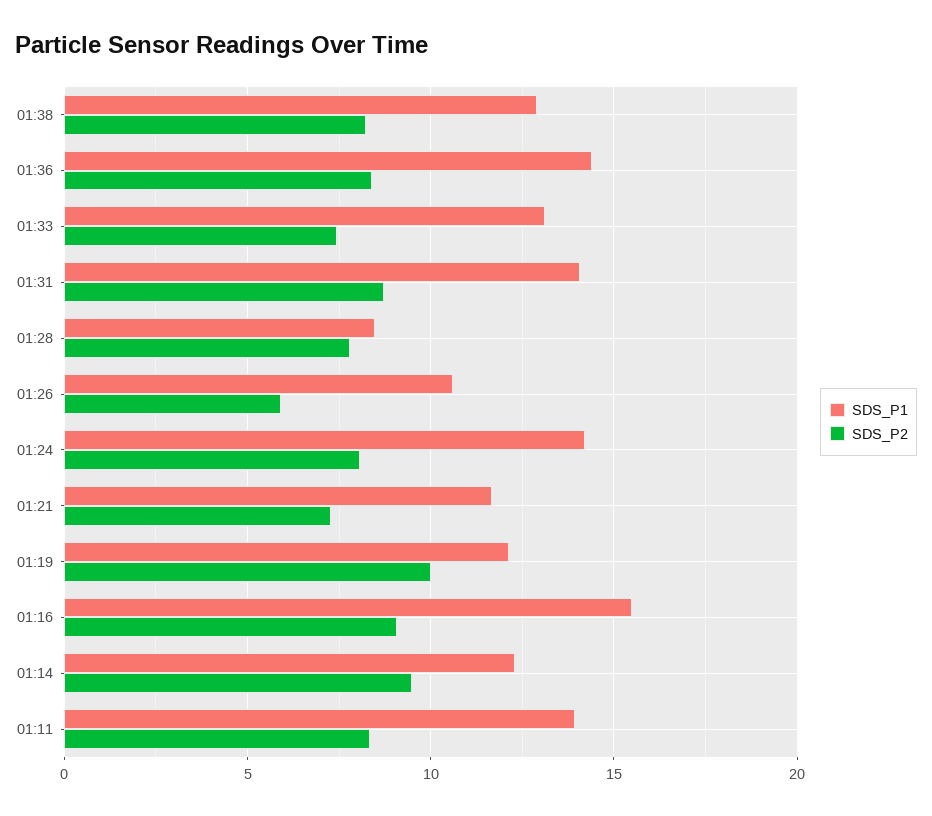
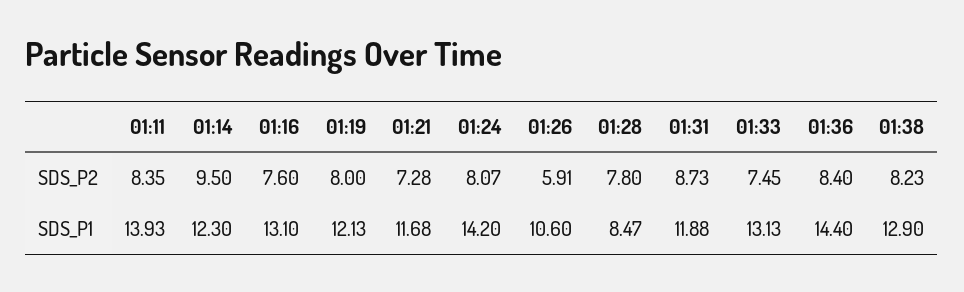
SDS_P1, 01:31: 14 -> 11.88
SDS_P2, 01:19: 10 -> 8
SDS_P1, 01:16: 15.5 -> 13.1
SDS_P2, 01:16: 9 -> 7.6

